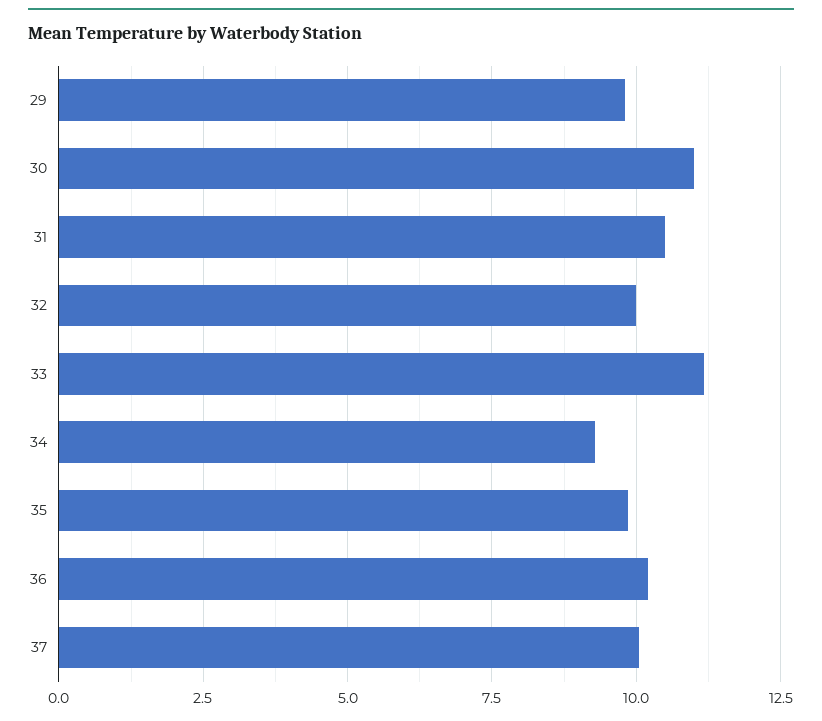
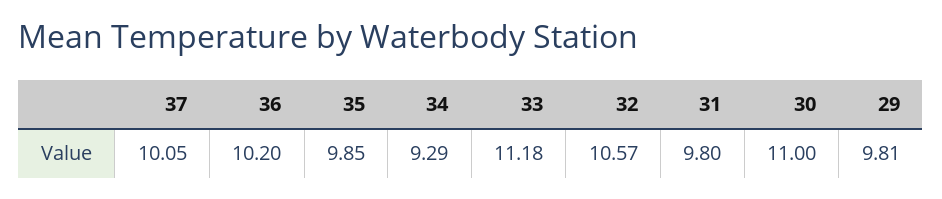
31: 10.5 -> 9.8
32: 10 -> 10.57

